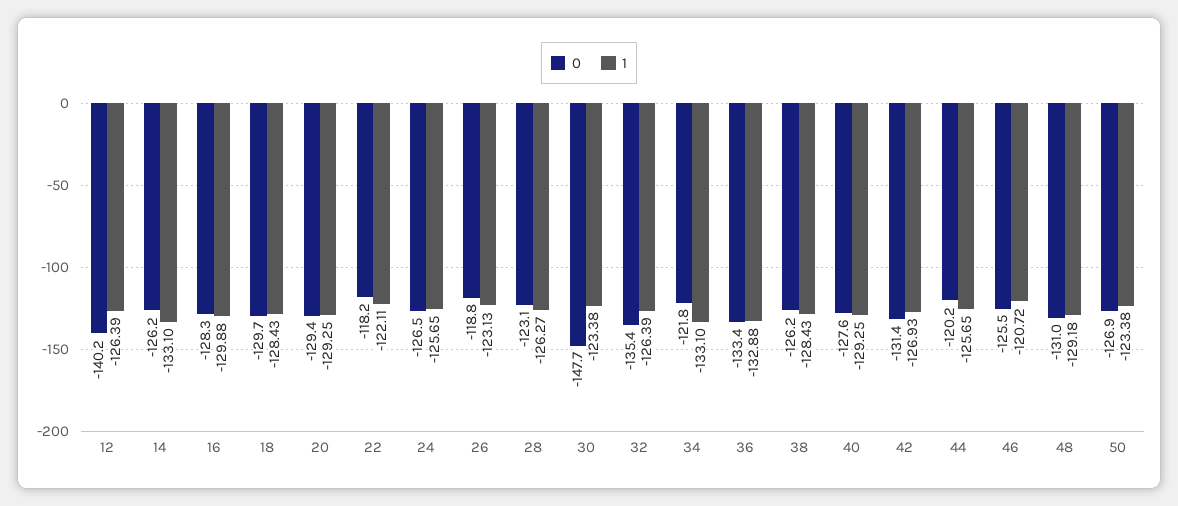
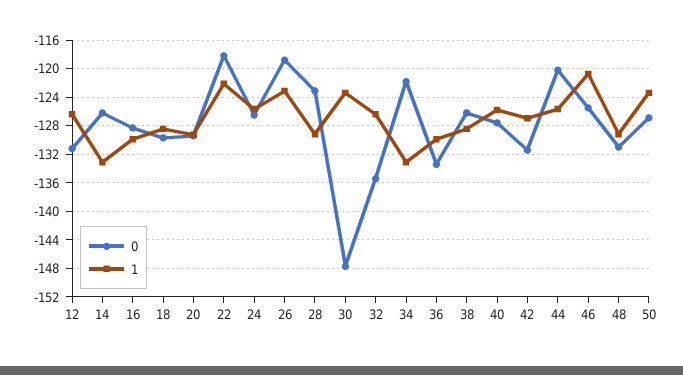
0, 12: -140.2 -> -131
1, 28: -126.27 -> -129
1, 36: -132.88 -> -130
1, 40: -129.25 -> -126

